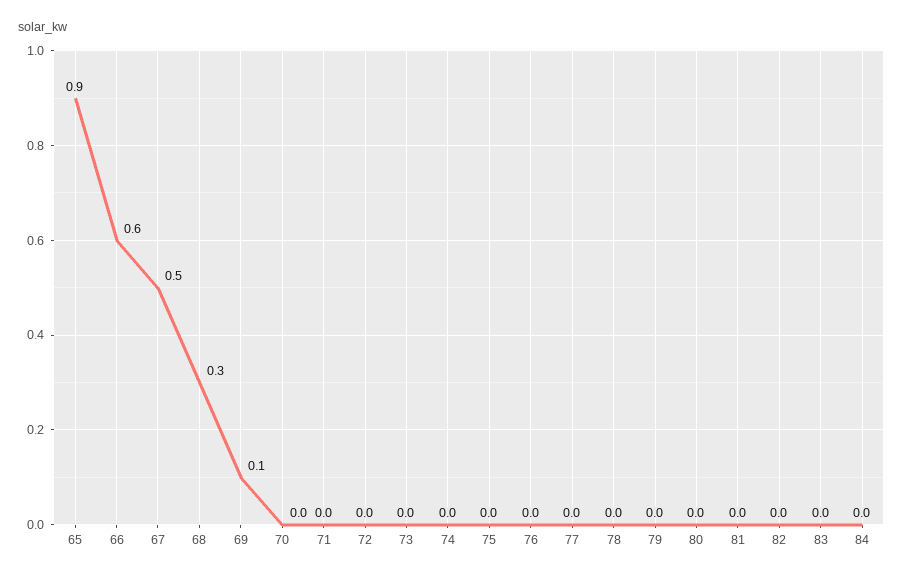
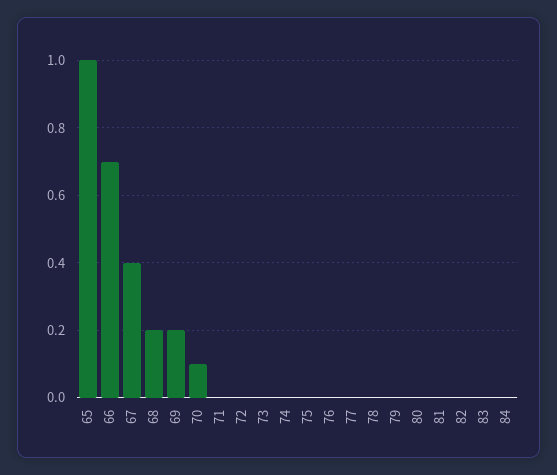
65: 0.9 -> 1
66: 0.6 -> 0.7
67: 0.5 -> 0.4
68: 0.3 -> 0.2
69: 0.1 -> 0.2
70: 0 -> 0.1

